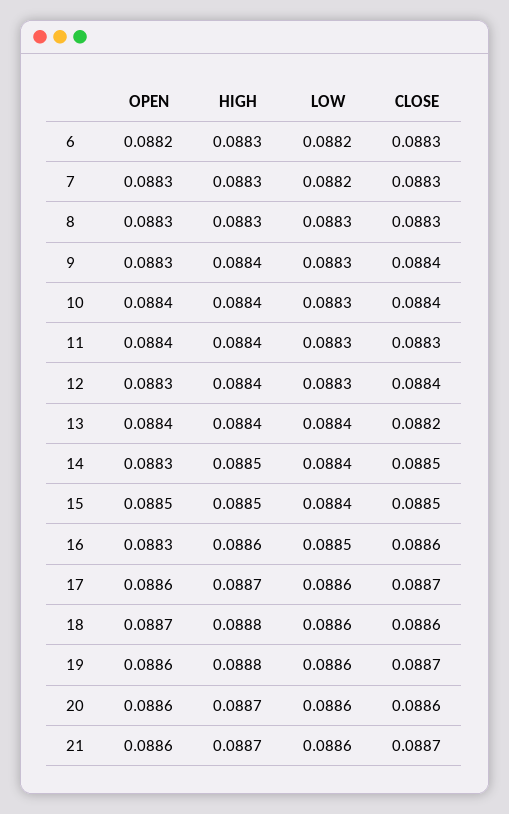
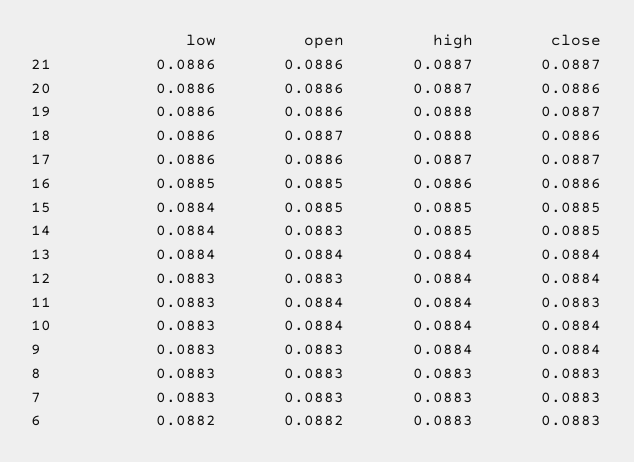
LOW, 7: 0.0882 -> 0.0883
CLOSE, 13: 0.0882 -> 0.0884
OPEN, 16: 0.0883 -> 0.0885

